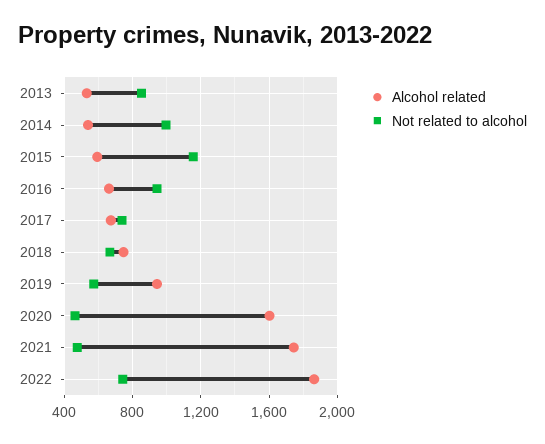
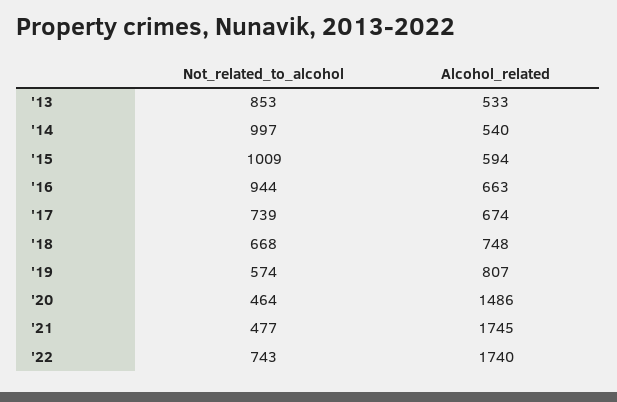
Not related to alcohol, 2015: 1150 -> 1009
Alcohol related, 2019: 950 -> 807
Alcohol related, 2020: 1600 -> 1486
Alcohol related, 2022: 1850 -> 1740

